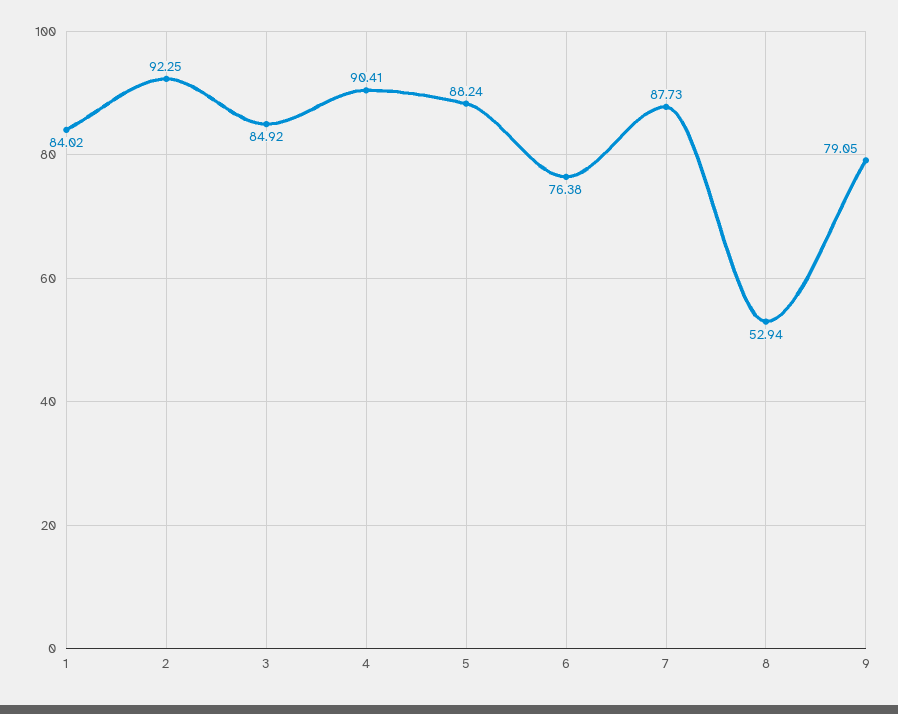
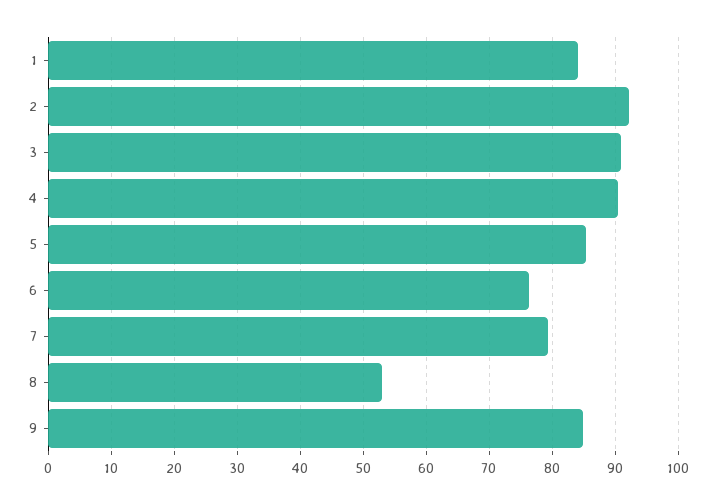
3: 84.92 -> 91
5: 88.24 -> 85
7: 87.73 -> 79
9: 79.05 -> 85

